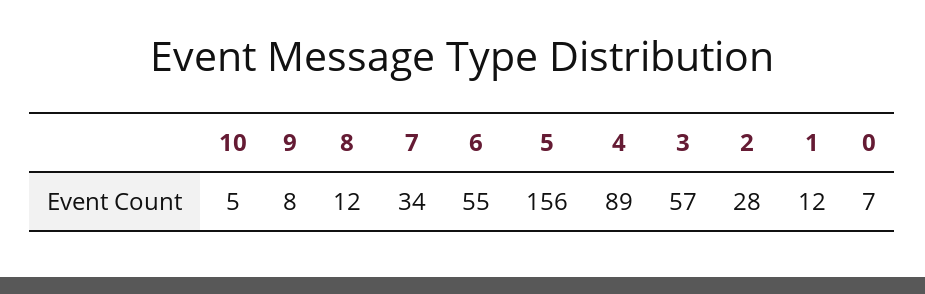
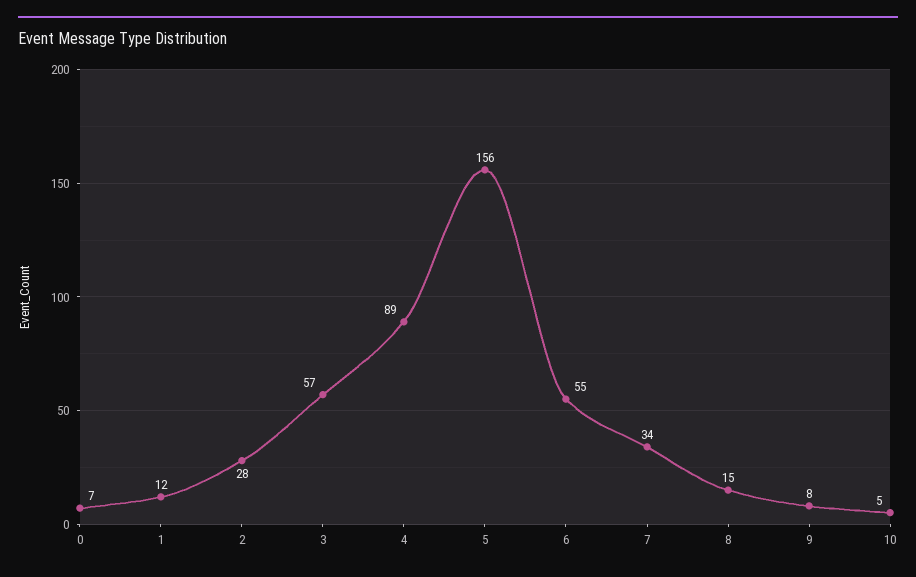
8: 12 -> 15

